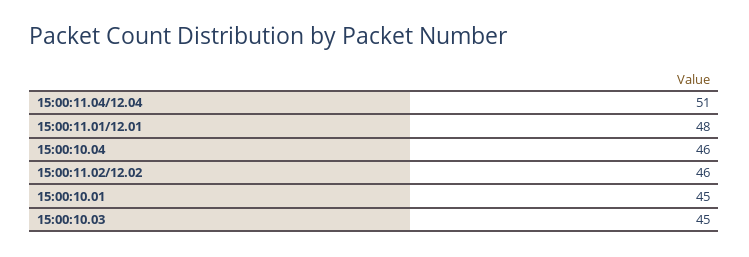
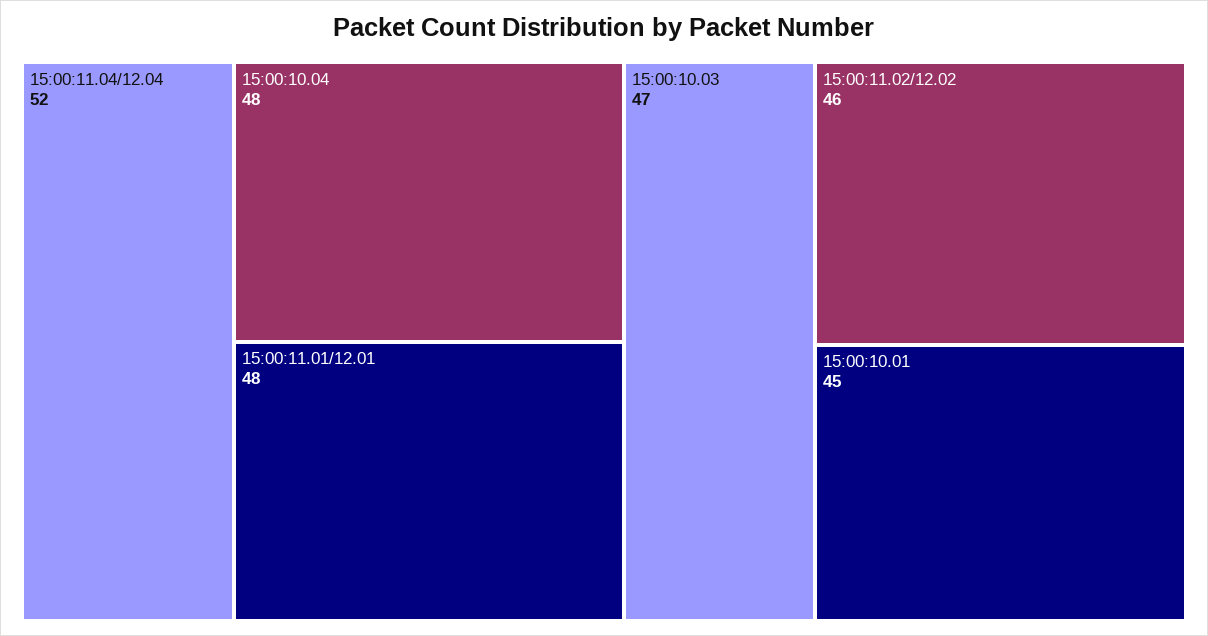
15:00:11.04/12.04: 51 -> 52
15:00:10.04: 46 -> 48
15:00:10.03: 45 -> 47

